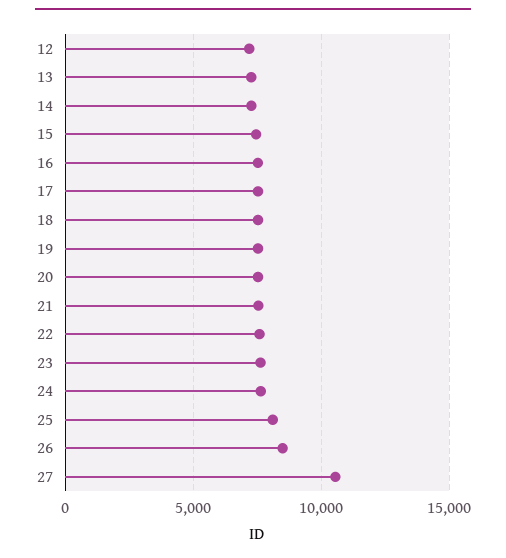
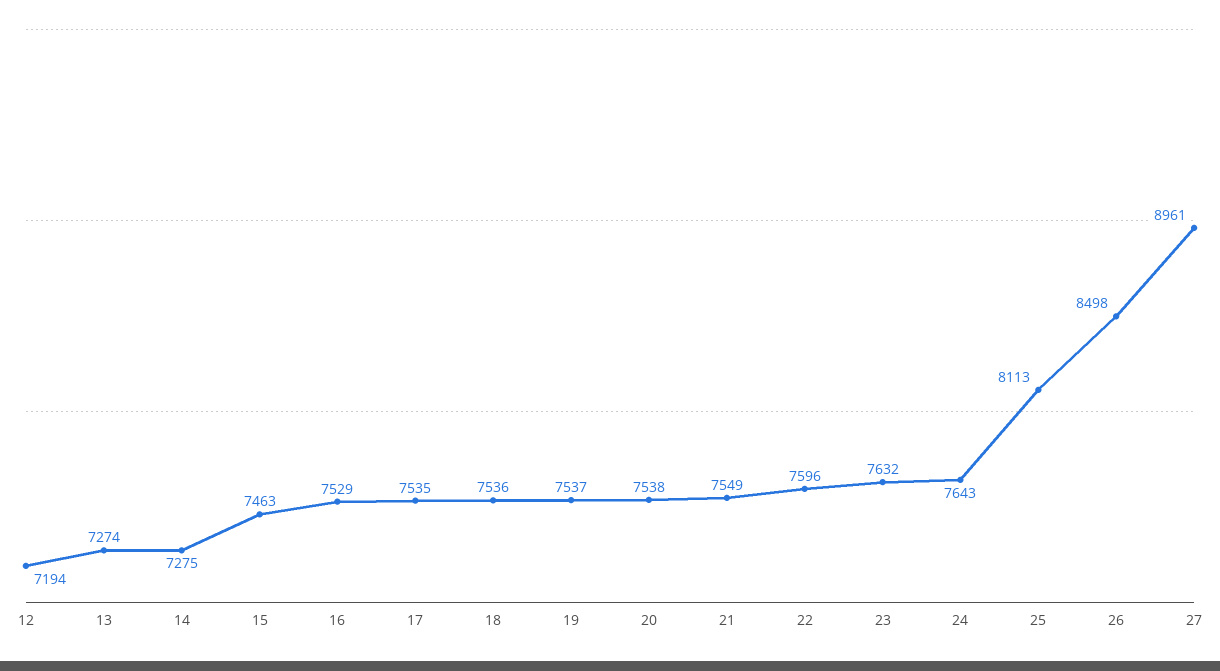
27: 10500 -> 8961

